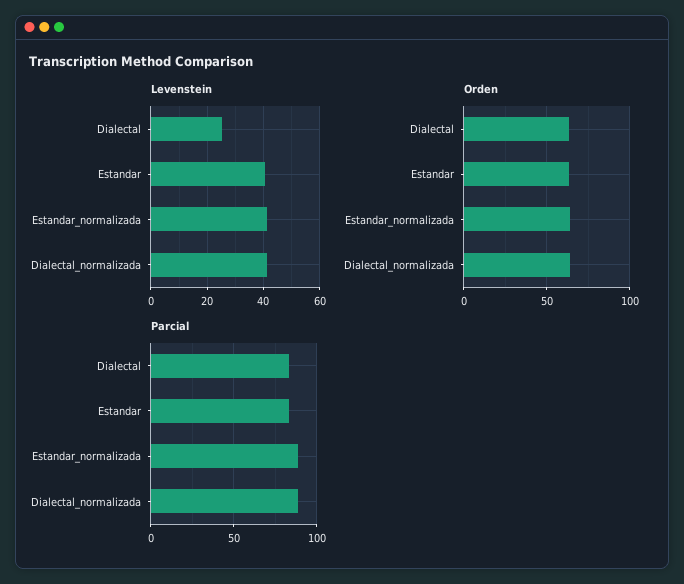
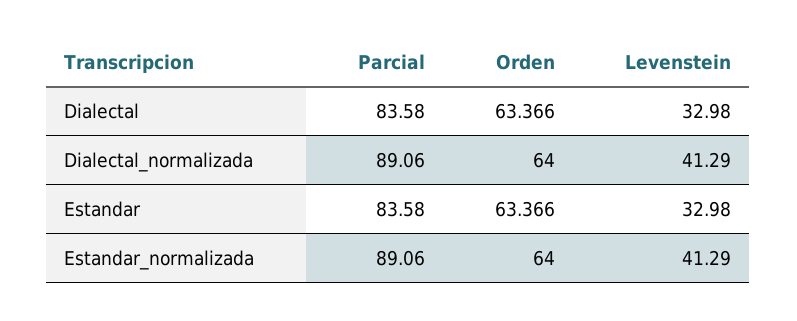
Levenstein, Dialectal: 25 -> 32.98
Levenstein, Estandar: 40 -> 32.98

